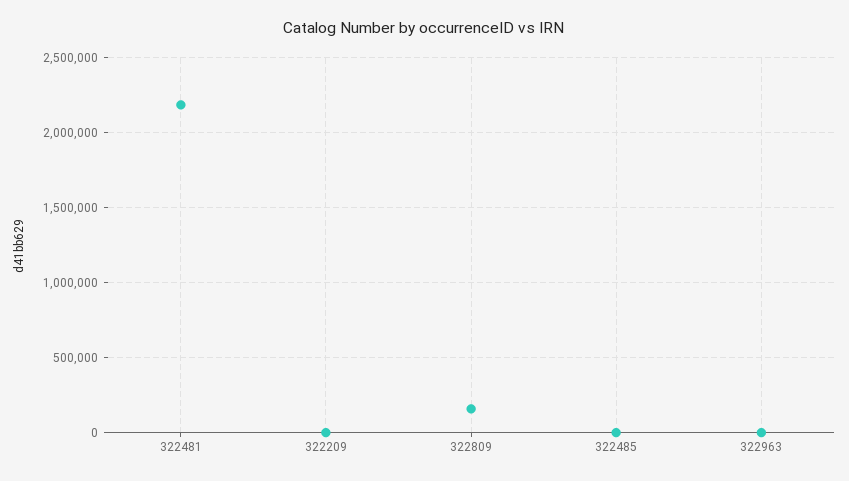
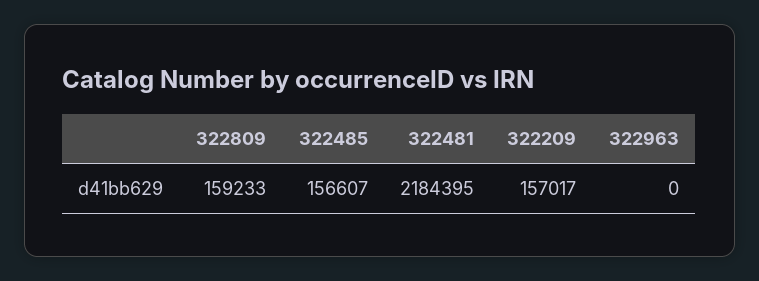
322209: 0 -> 157017
322485: 0 -> 156607

